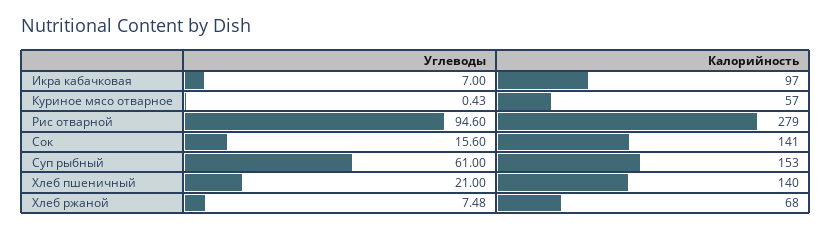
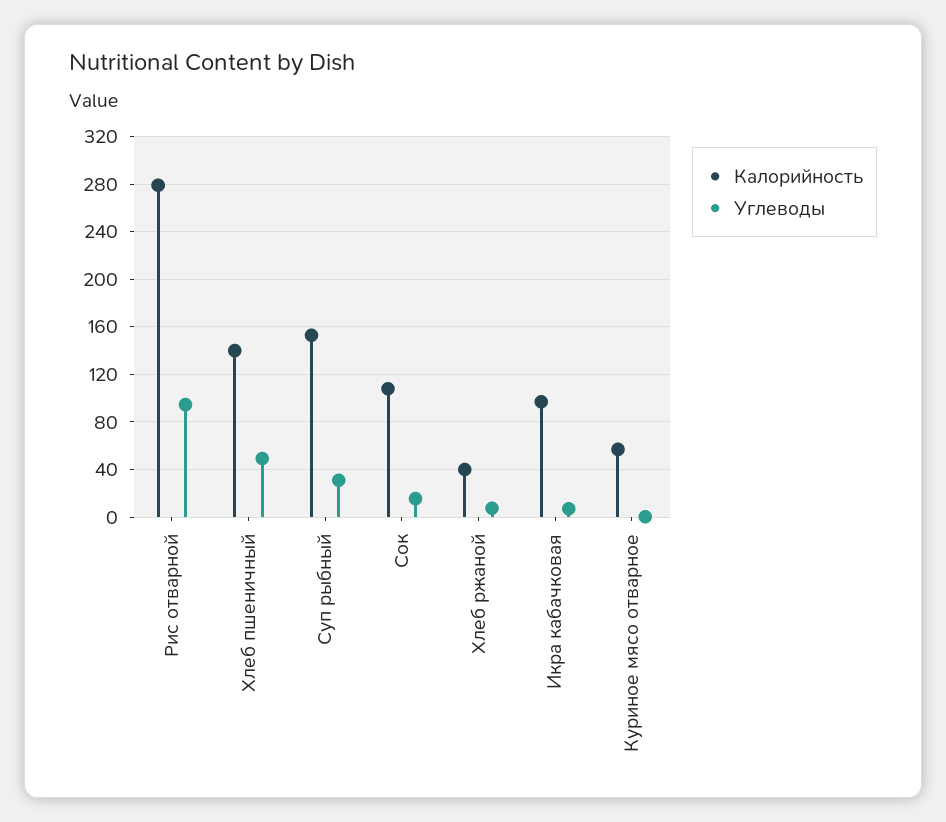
Калорийность, Сок: 141 -> 110
Углеводы, Суп рыбный: 61 -> 30
Углеводы, Хлеб пшеничный: 21 -> 50
Калорийность, Хлеб ржаной: 68 -> 40

